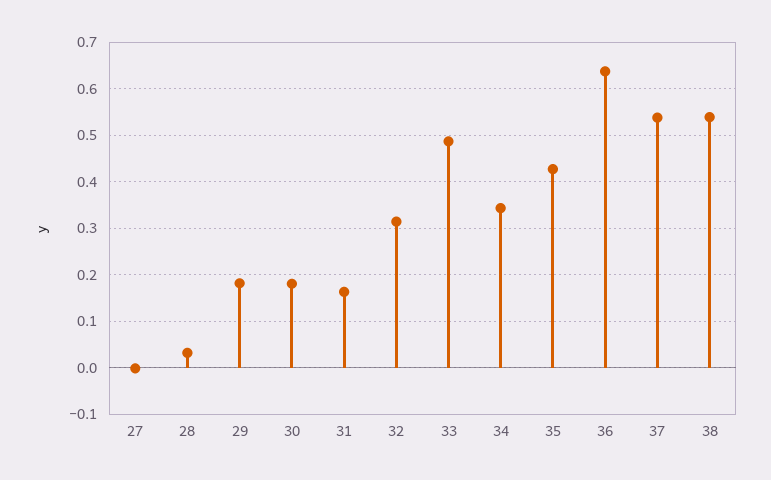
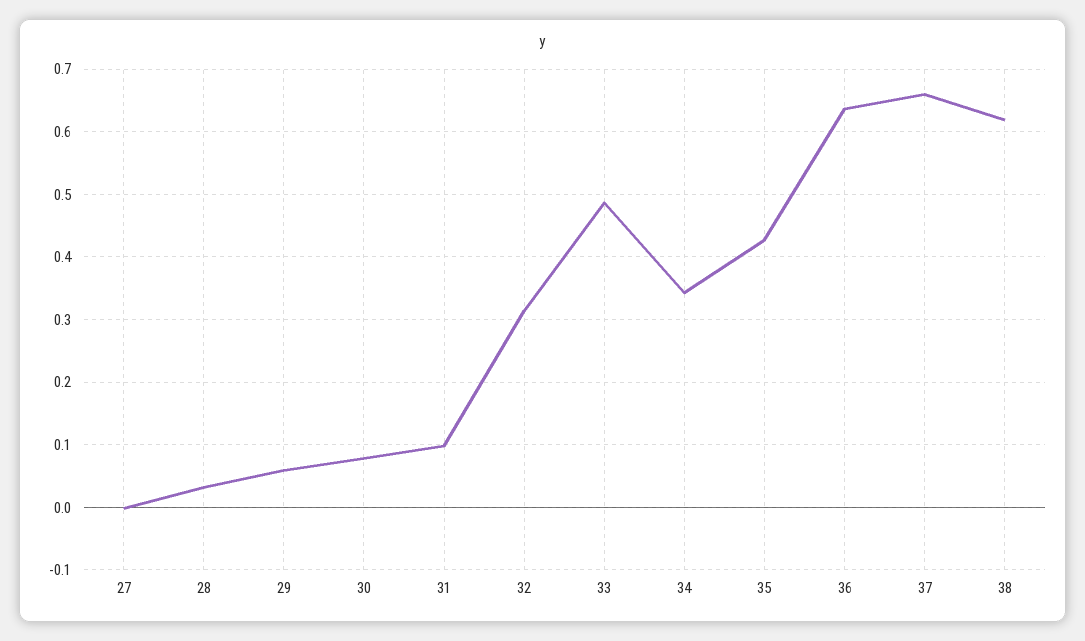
29: 0.18 -> 0.06
30: 0.18 -> 0.08
31: 0.16 -> 0.1
37: 0.54 -> 0.66
38: 0.54 -> 0.62

